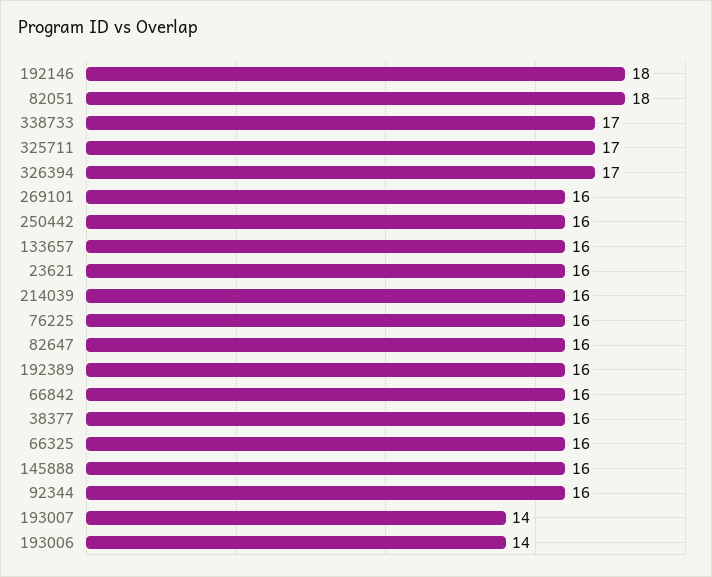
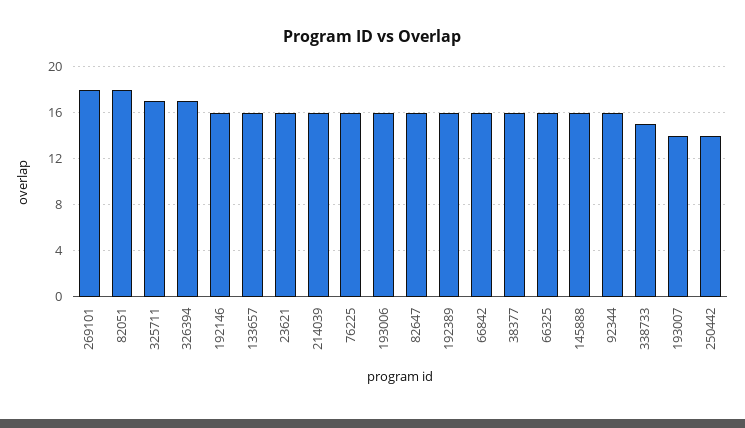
192146: 18 -> 16
338733: 17 -> 15
269101: 16 -> 18
250442: 16 -> 14
193006: 14 -> 16

